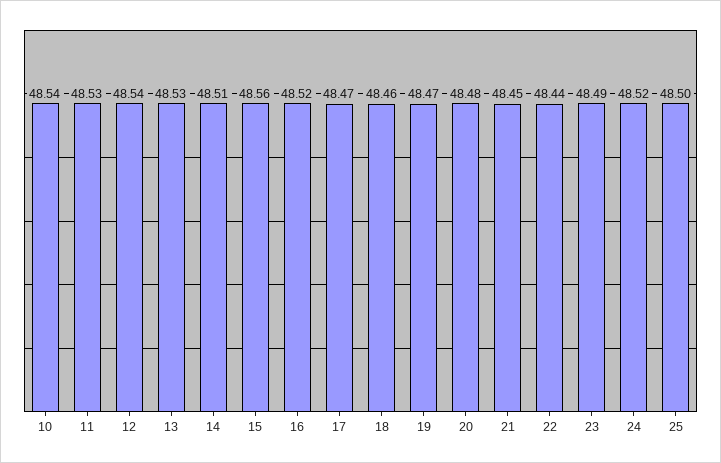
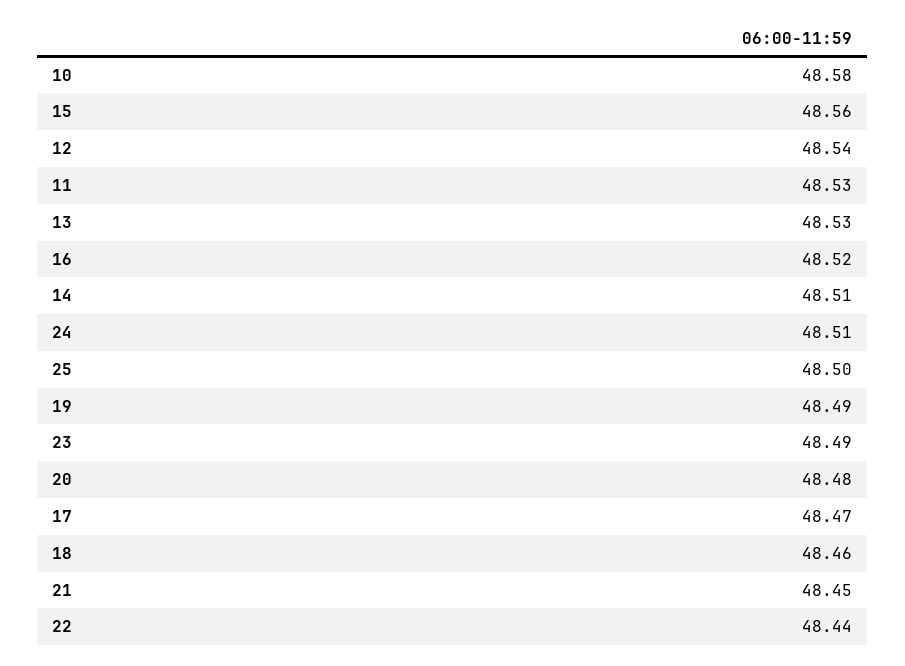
10: 48.54 -> 48.58
19: 48.47 -> 48.49
24: 48.52 -> 48.51

